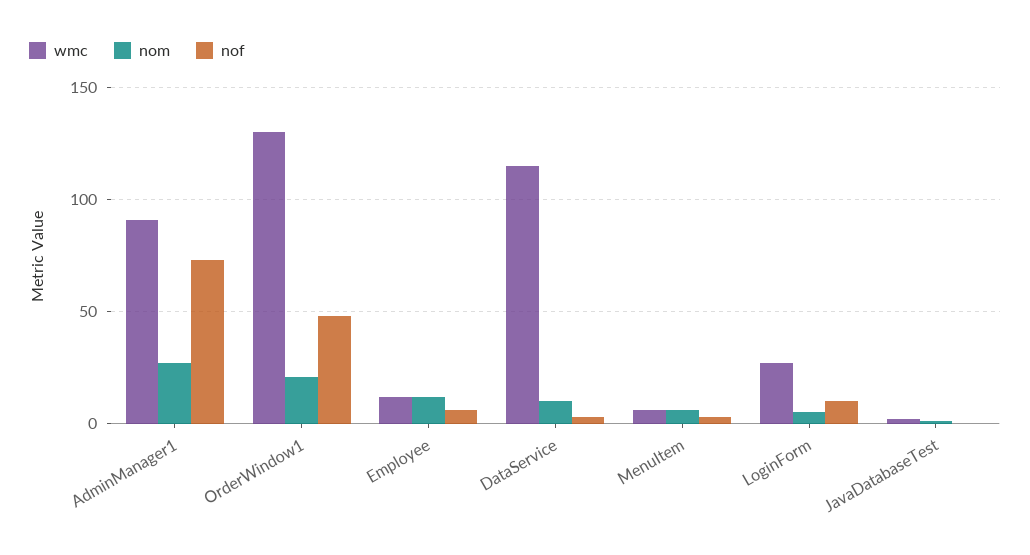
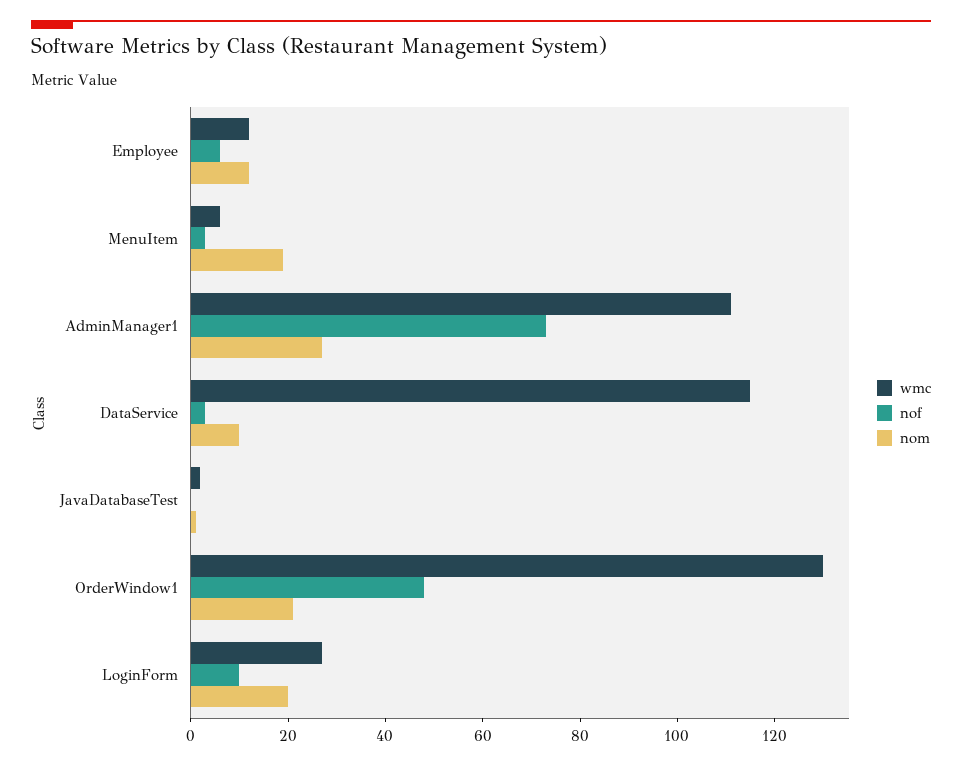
wmc, AdminManager1: 90 -> 110
nom, MenuItem: 5 -> 20
nom, LoginForm: 5 -> 20

